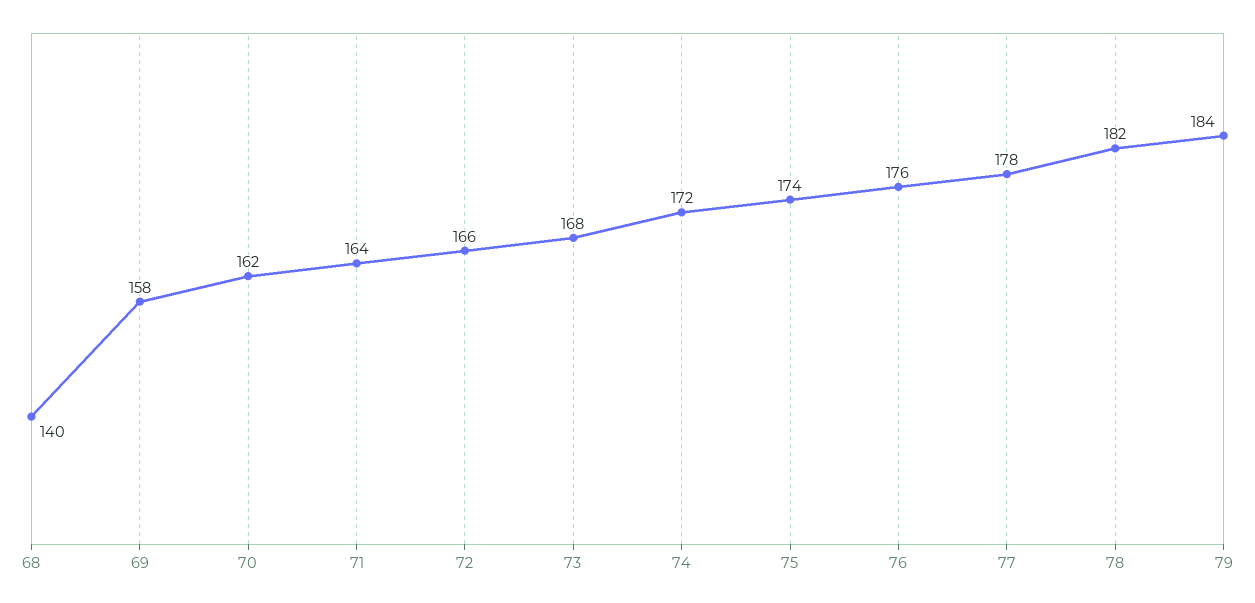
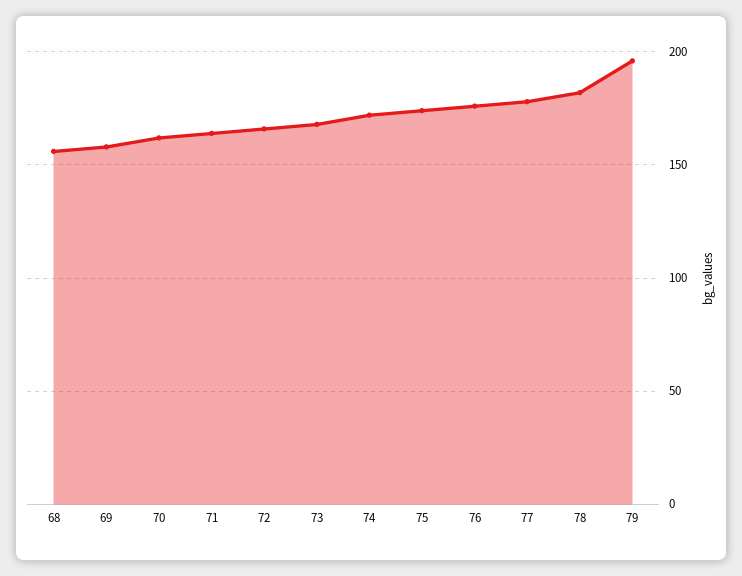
68: 140 -> 155
79: 184 -> 195

